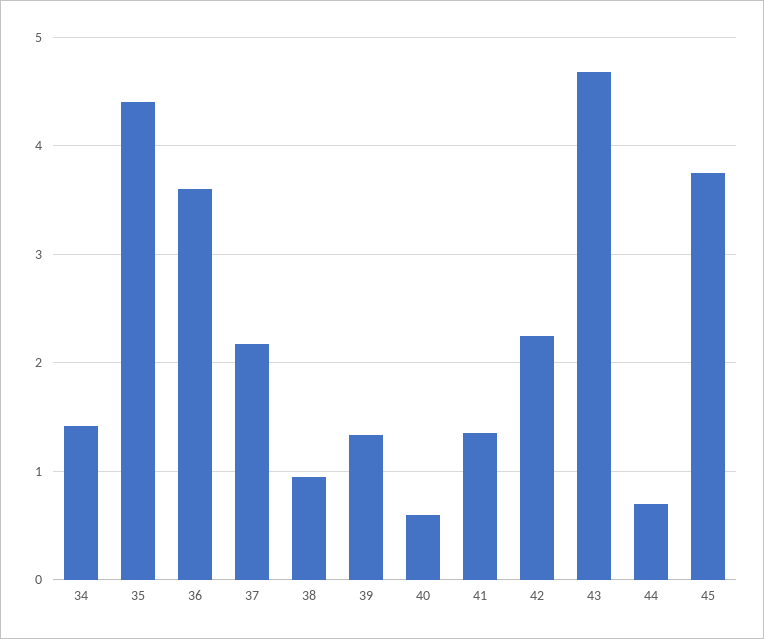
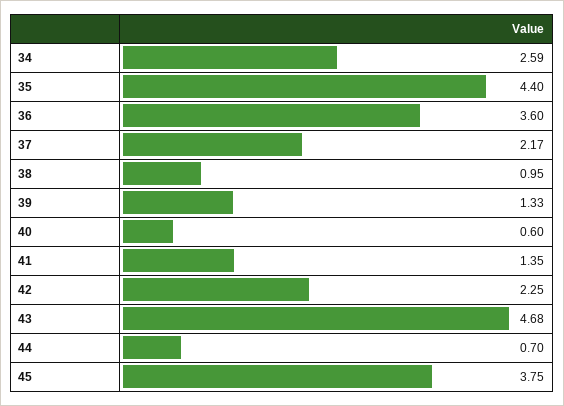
34: 1.4 -> 2.59

